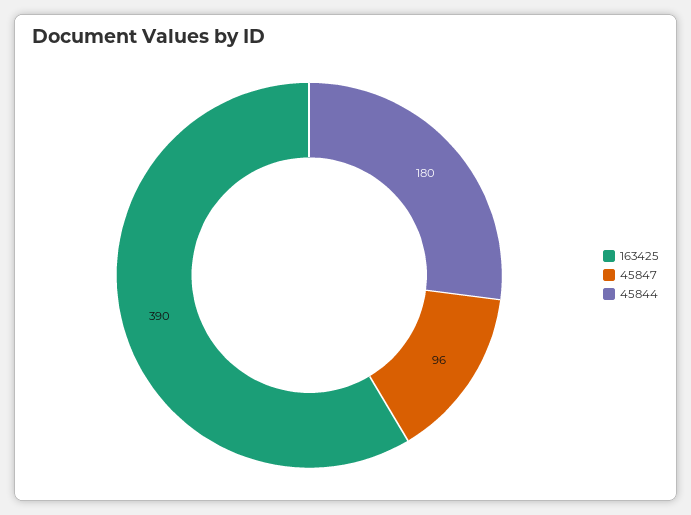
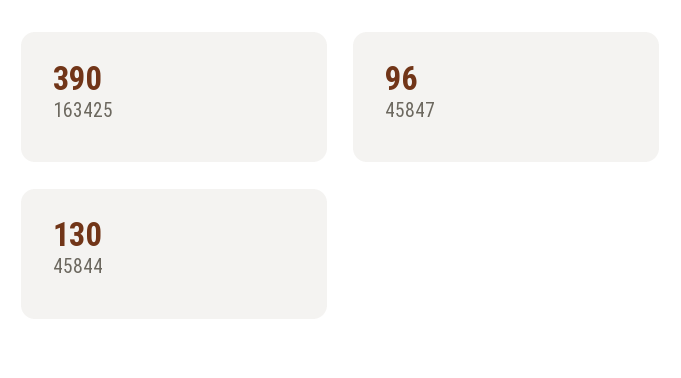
45844: 180 -> 130

